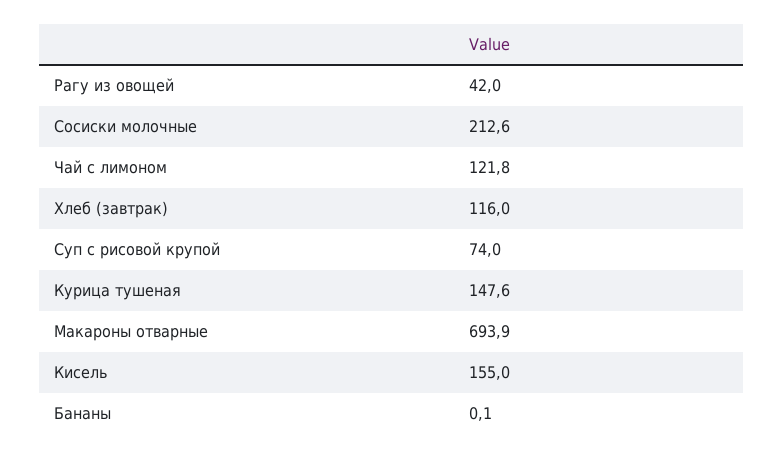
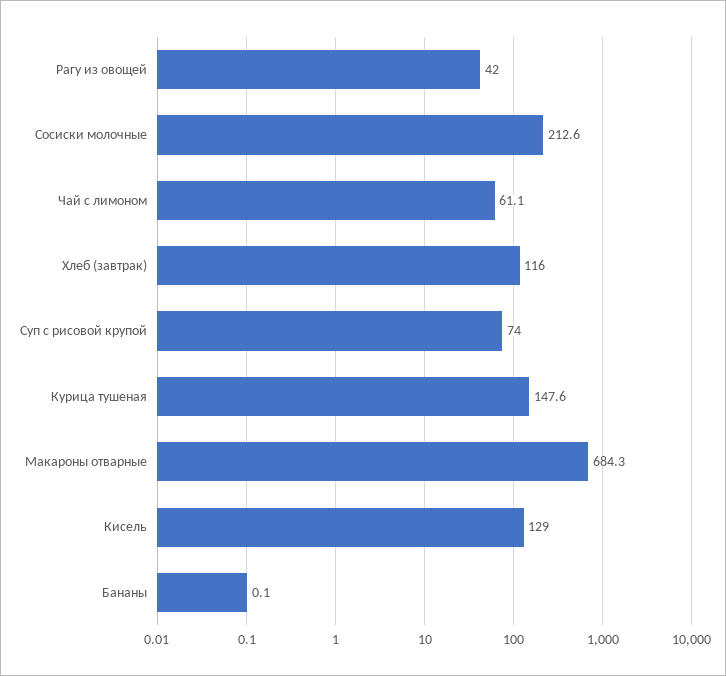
Чай с лимоном: 121.8 -> 61.1
Макароны отварные: 693.9 -> 684.3
Кисель: 155 -> 129

